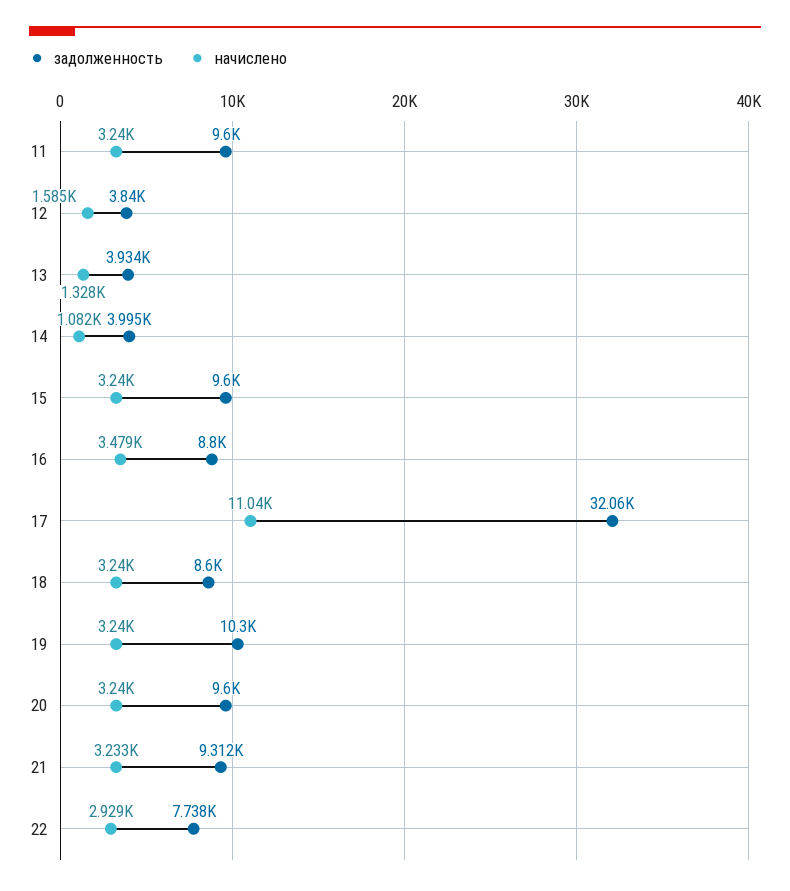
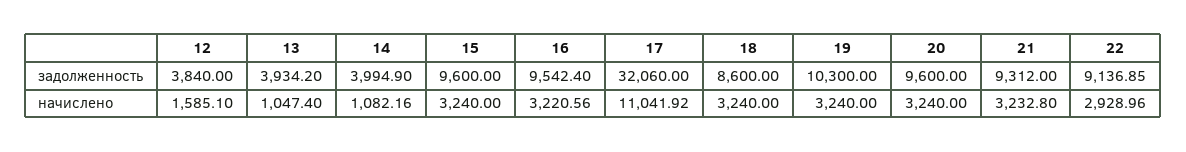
задолженность, 11: 9600 -> none
начислено, 11: 3240 -> none
начислено, 13: 1328 -> 1047.4
задолженность, 16: 8800 -> 9542.4
начислено, 16: 3479 -> 3220.56
задолженность, 22: 7738 -> 9136.85

